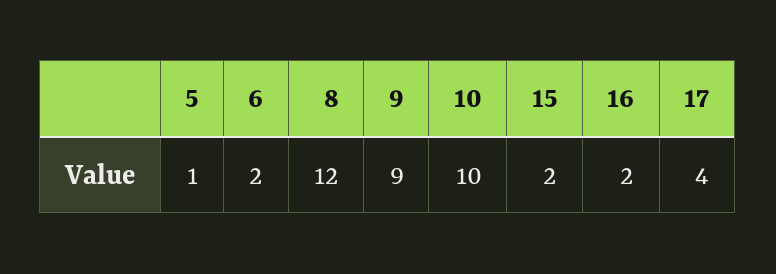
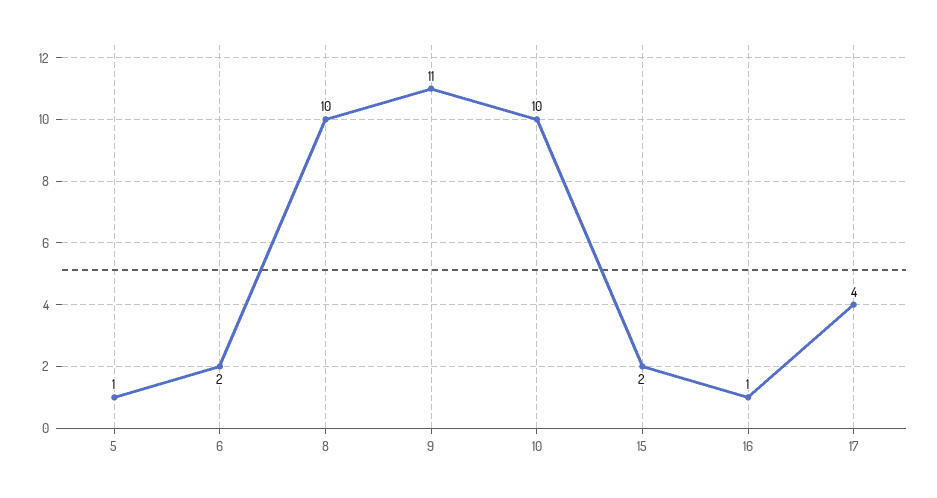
8: 12 -> 10
9: 9 -> 11
16: 2 -> 1

